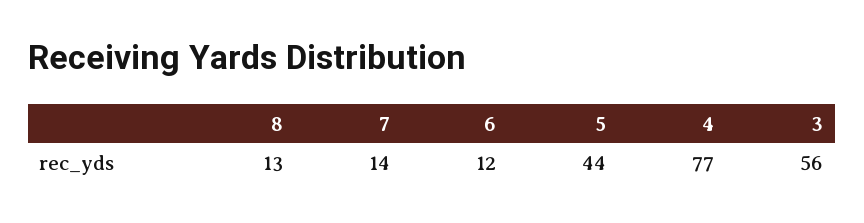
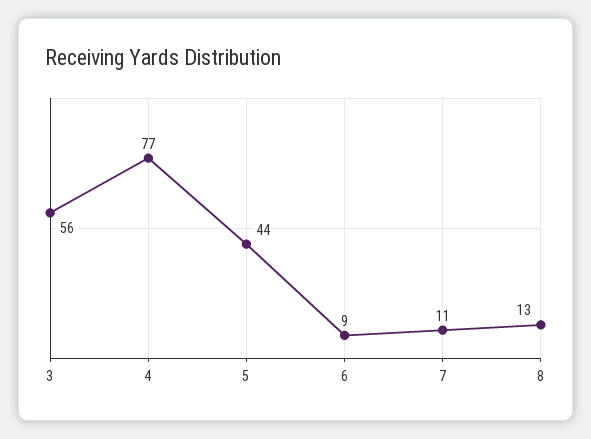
7: 14 -> 11
6: 12 -> 9

